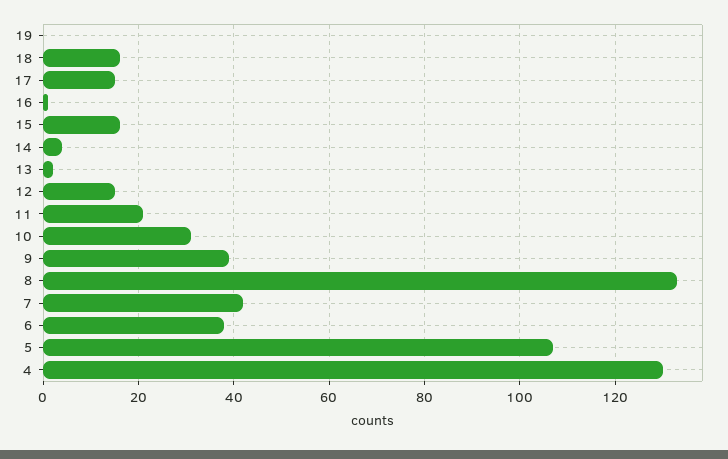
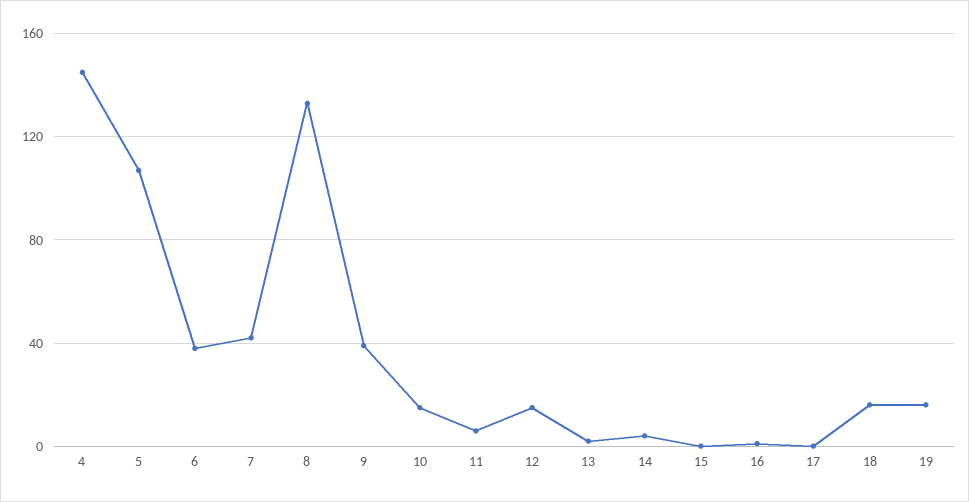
19: 0 -> 15
17: 15 -> 0
15: 15 -> 0
11: 20 -> 5
10: 30 -> 15
4: 130 -> 145

